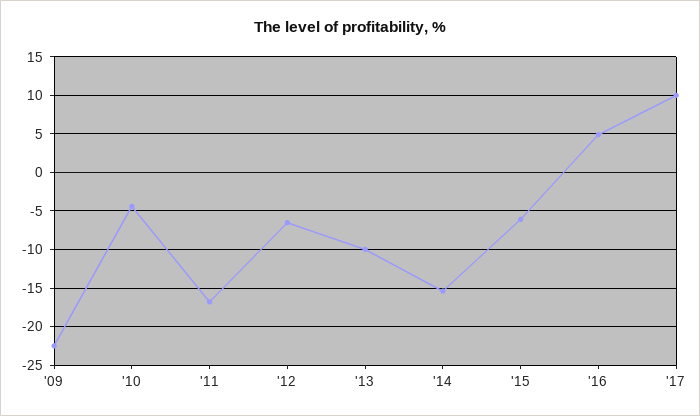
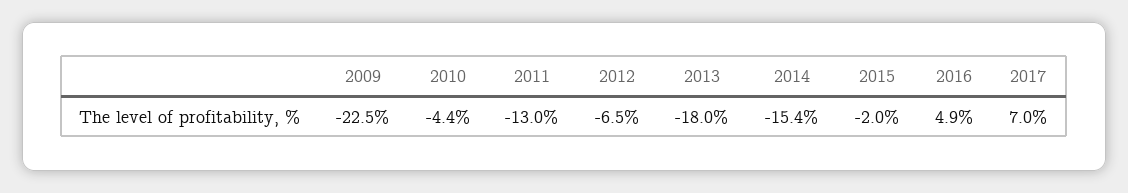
'11: -17 -> -13
'13: -10 -> -18
'15: -6 -> -2
'17: 10 -> 7

